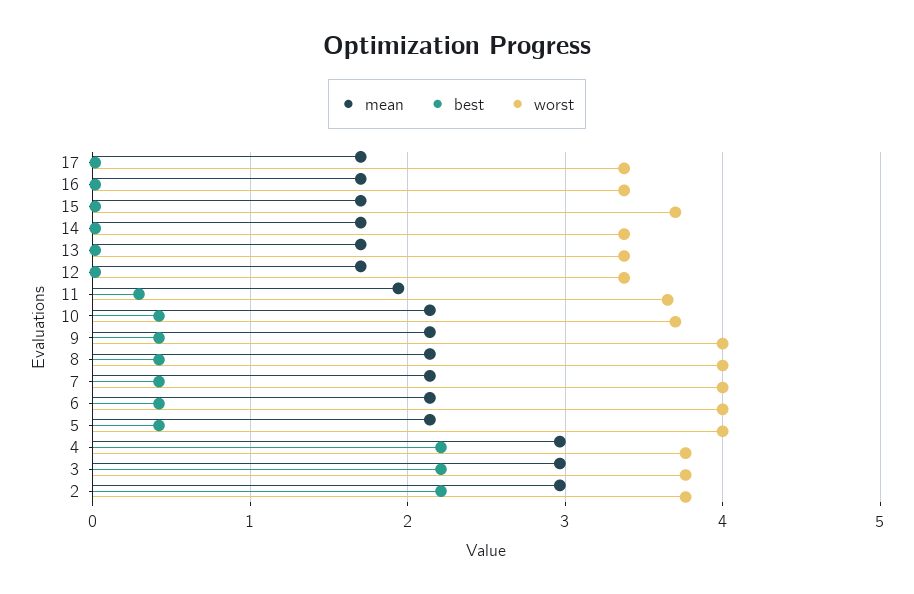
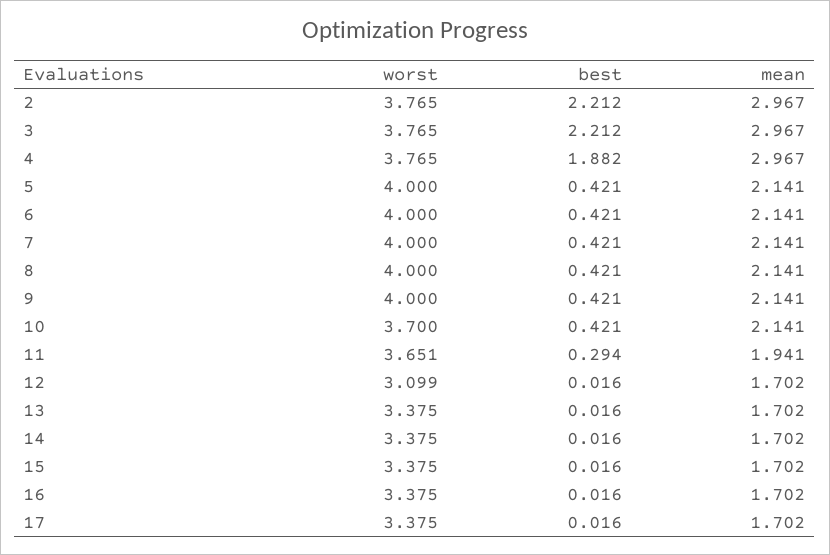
worst, 15: 3.7 -> 3.375
worst, 12: 3.4 -> 3.099
best, 4: 2.2 -> 1.882

